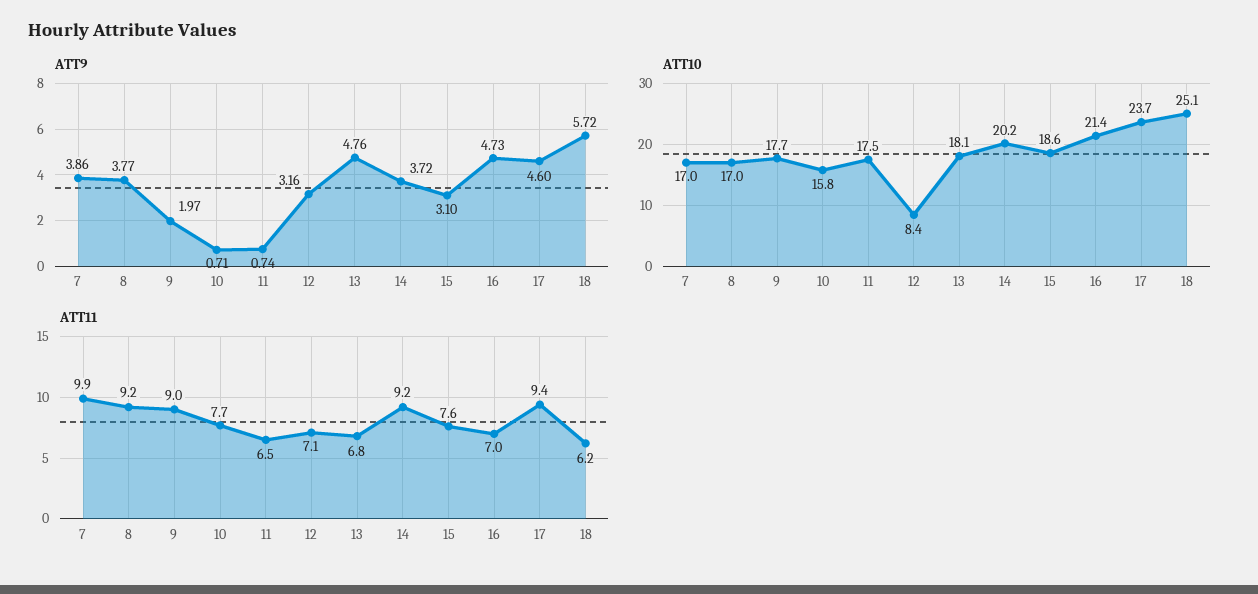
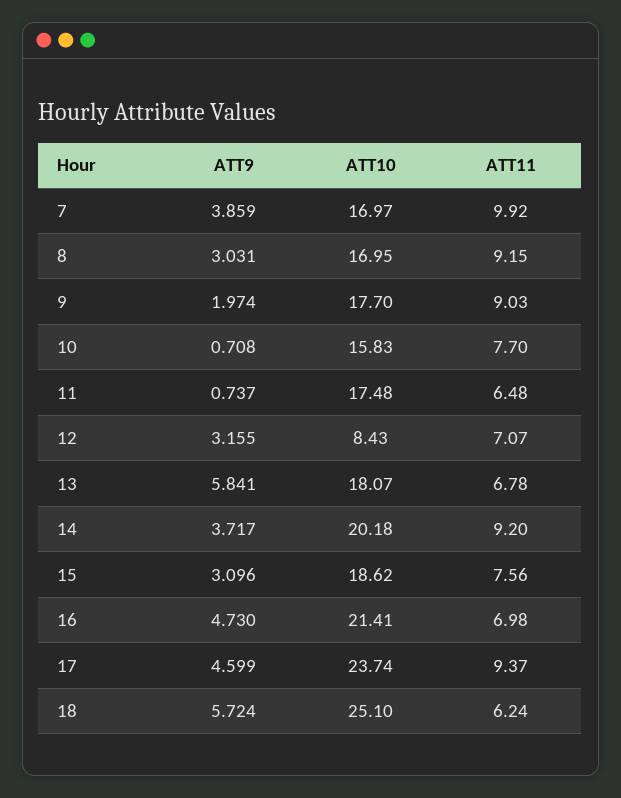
ATT9, 8: 3.77 -> 3.031
ATT9, 13: 4.76 -> 5.841

